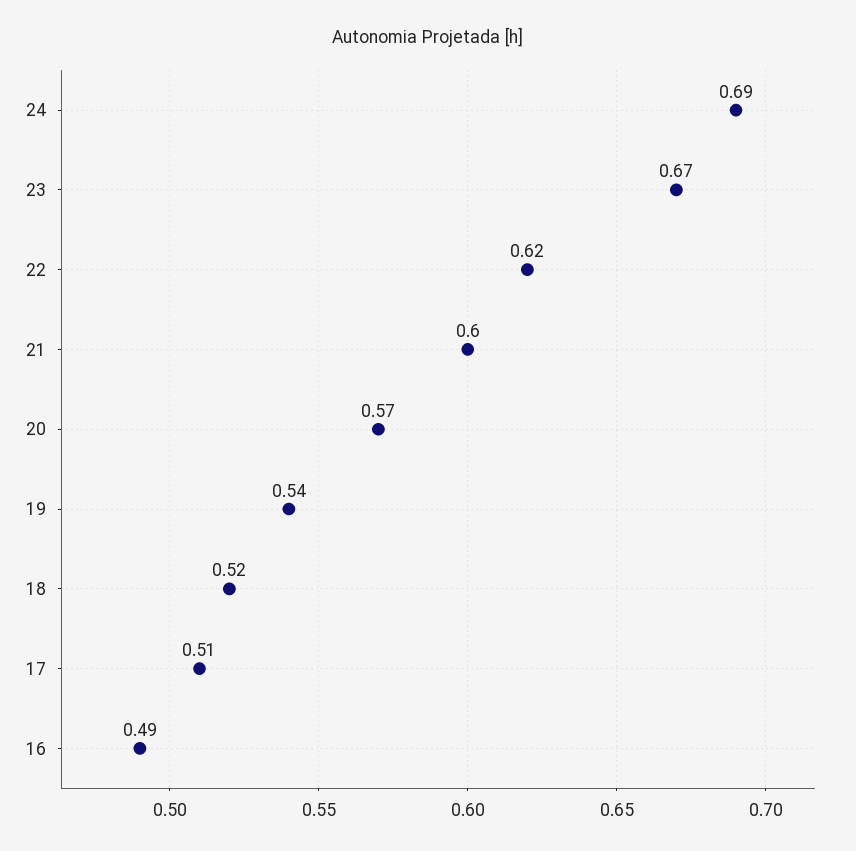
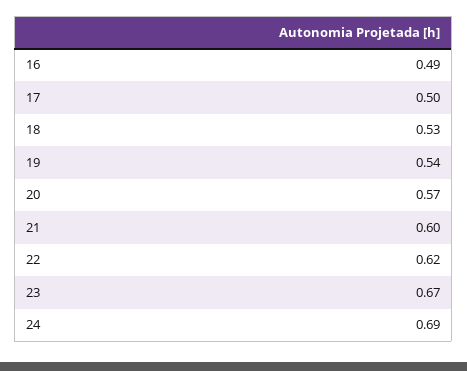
18: 0.52 -> 0.53
17: 0.51 -> 0.5

